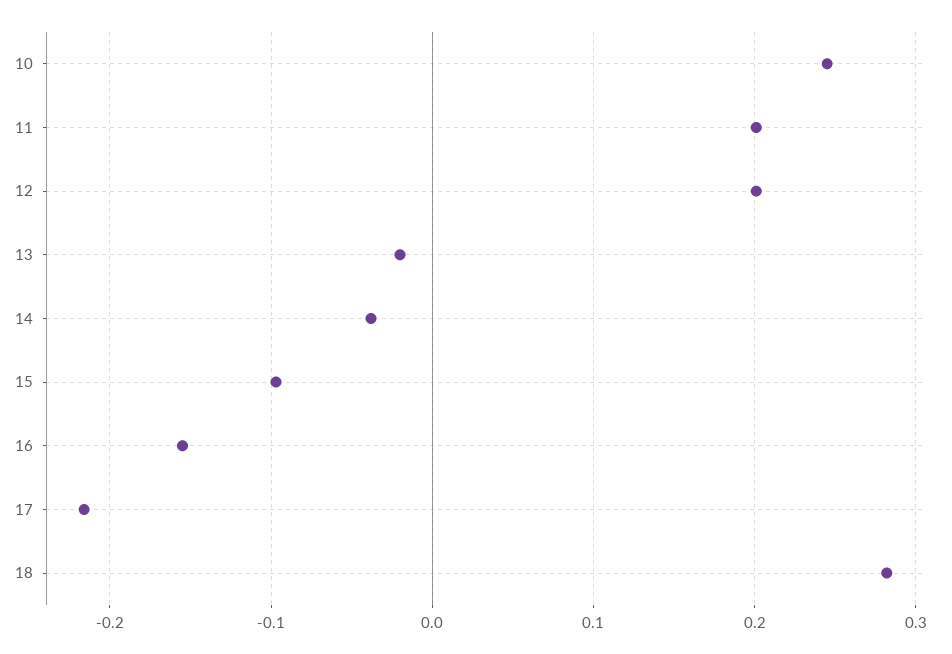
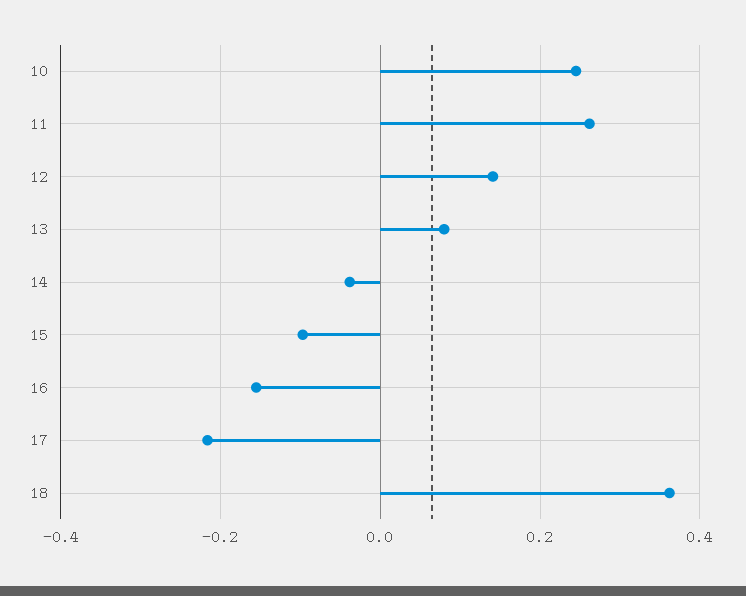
11: 0.2 -> 0.26
12: 0.2 -> 0.14
13: -0.02 -> 0.08
18: 0.28 -> 0.36

